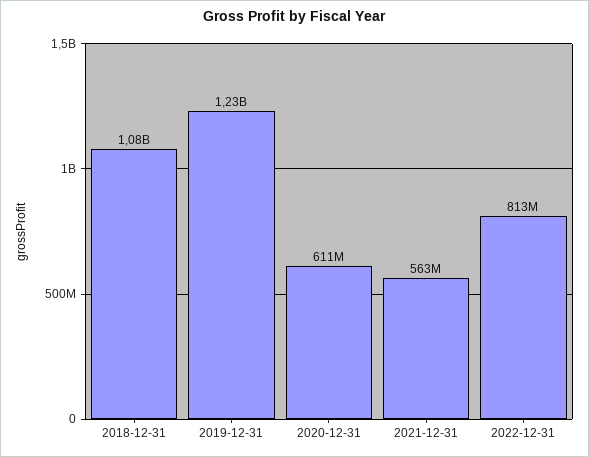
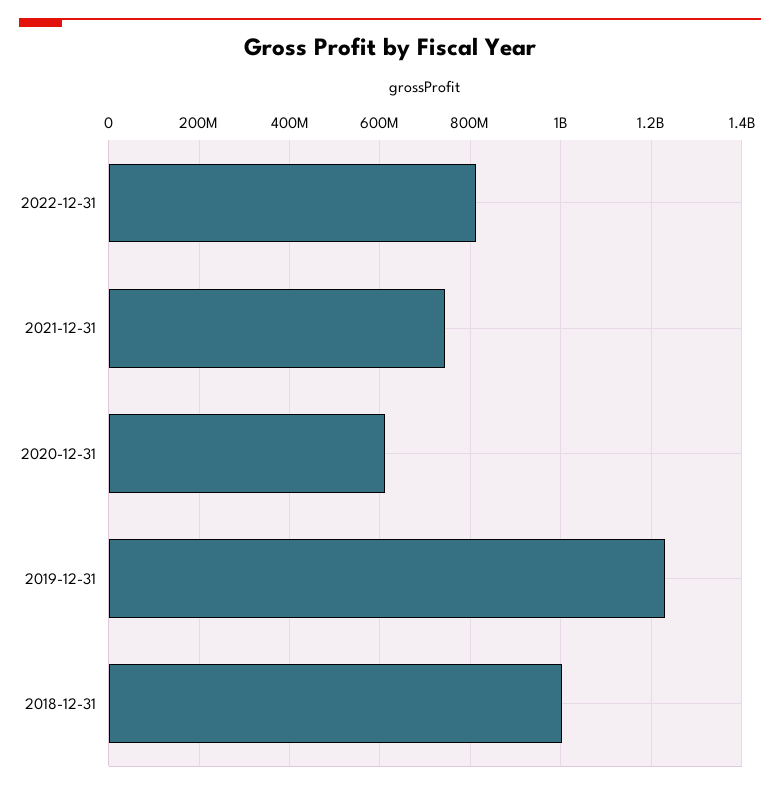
2018-12-31: 1080000000 -> 1000000000
2021-12-31: 563000000 -> 740000000

